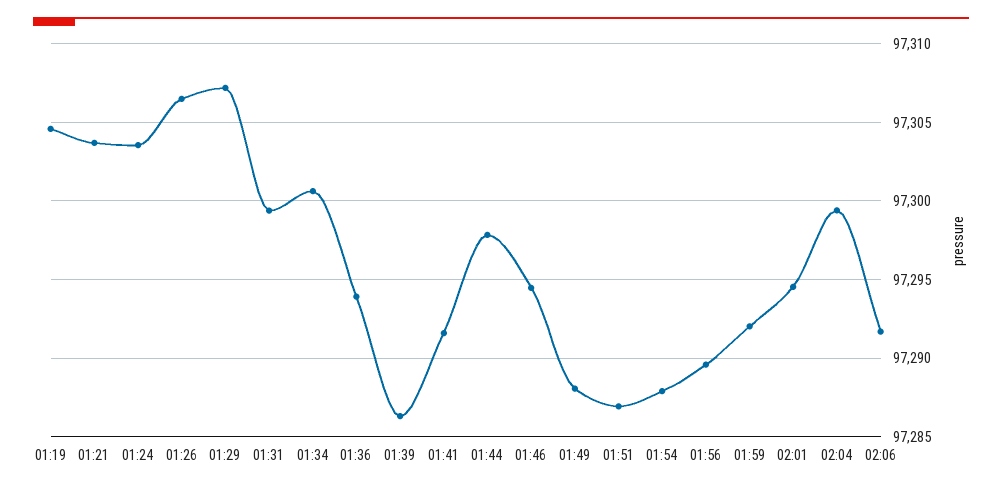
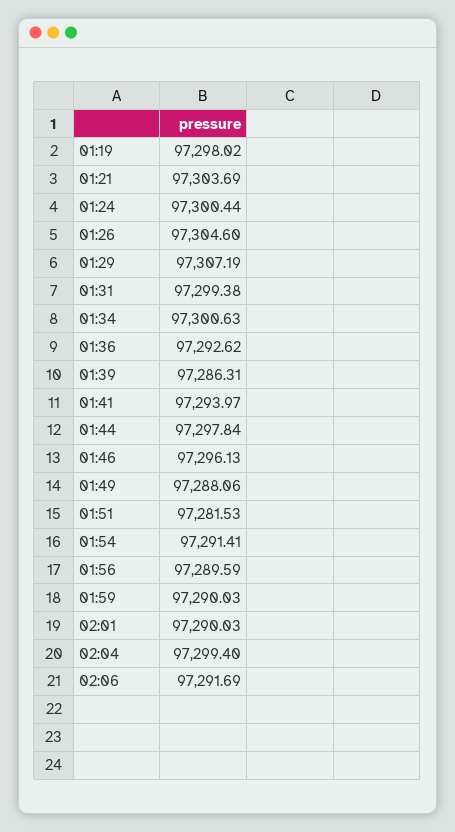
01:19: 97304.5 -> 97298.02
01:24: 97303.5 -> 97300.44
01:26: 97306.5 -> 97304.6
01:36: 97294 -> 97292.62
01:41: 97291.5 -> 97293.97
01:46: 97294.5 -> 97296.13
01:51: 97287 -> 97281.53
01:54: 97288 -> 97291.41
01:59: 97292 -> 97290.03
02:01: 97294.5 -> 97290.03

